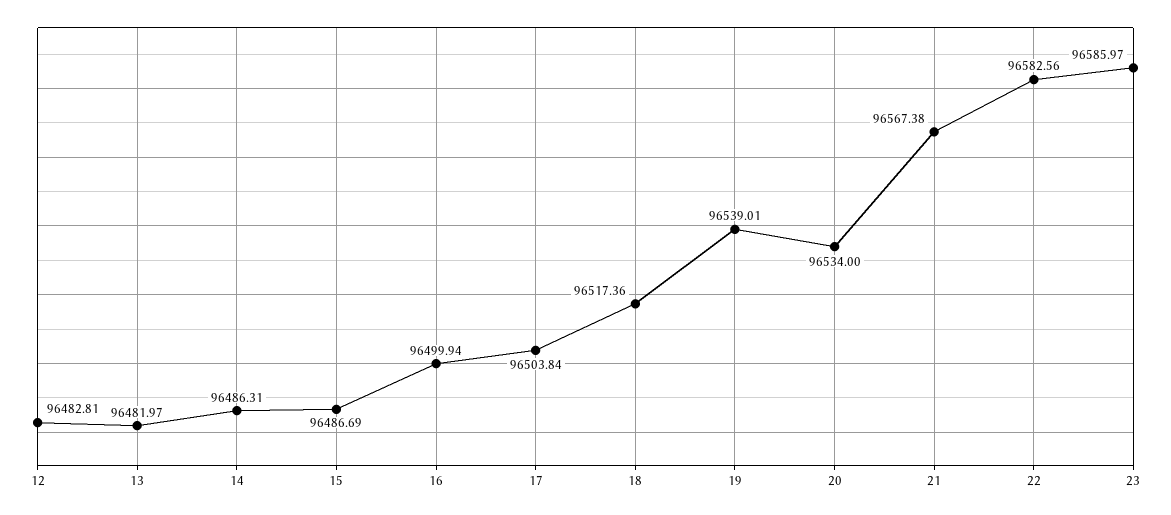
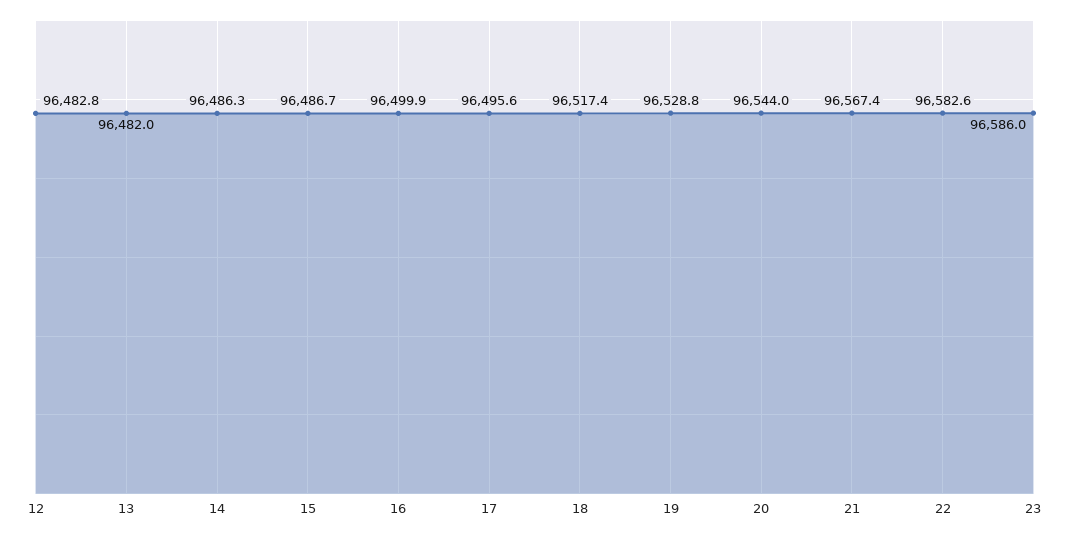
17: 96503.84 -> 96495.6
19: 96539.01 -> 96528.8
20: 96534 -> 96544

